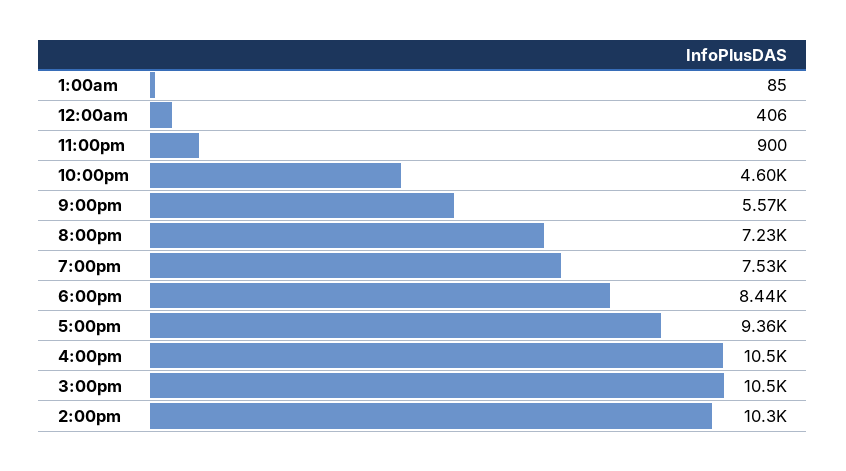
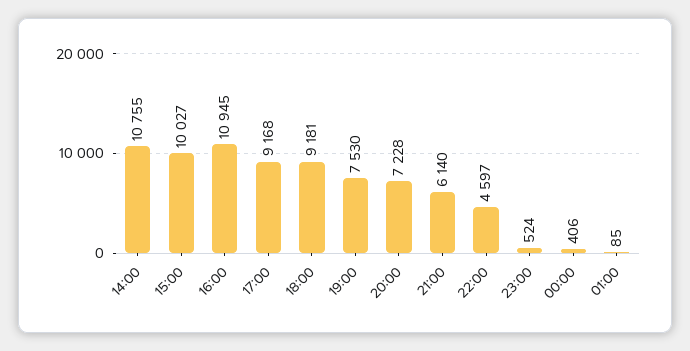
11:00pm: 900 -> 524
9:00pm: 5570 -> 6140
6:00pm: 8440 -> 9181
5:00pm: 9360 -> 9168
4:00pm: 10500 -> 10945
3:00pm: 10500 -> 10027
2:00pm: 10300 -> 10755

